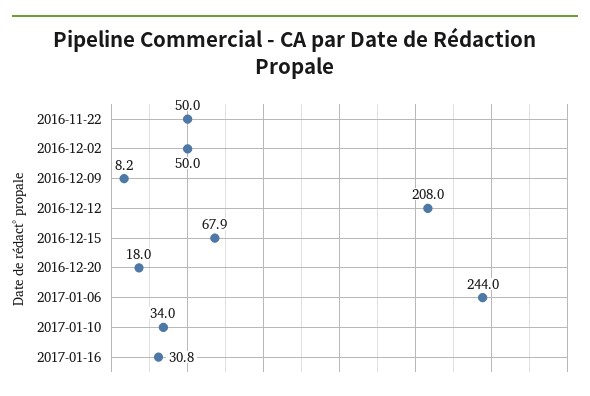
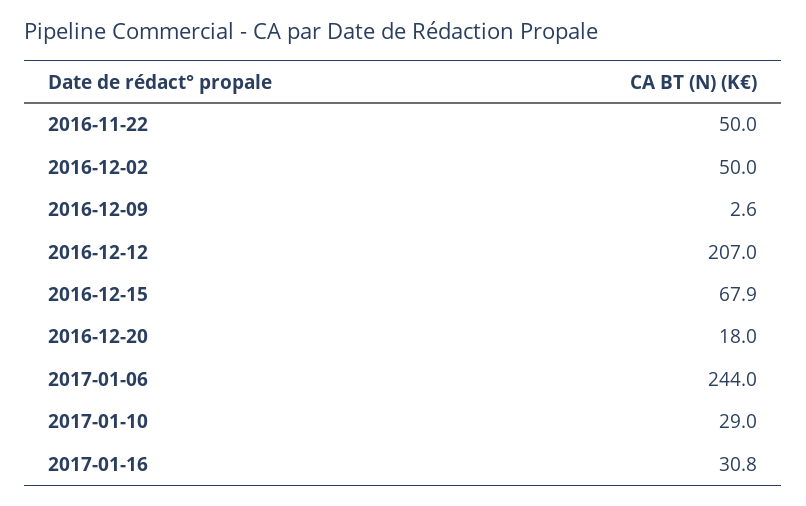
2016-12-09: 8.2 -> 2.6
2016-12-12: 208 -> 207
2017-01-10: 34 -> 29

